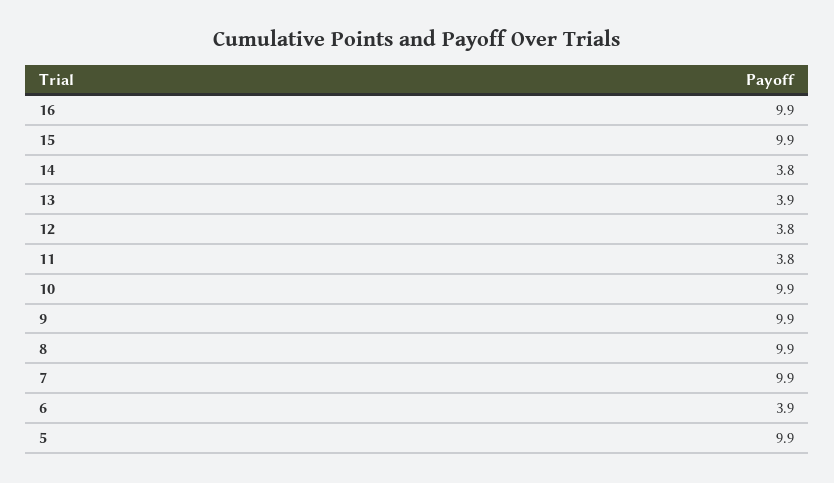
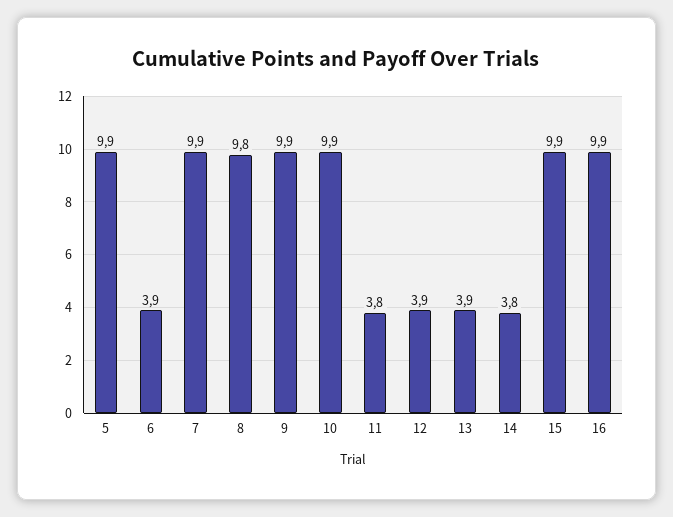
12: 3.8 -> 3.9
8: 9.9 -> 9.8

